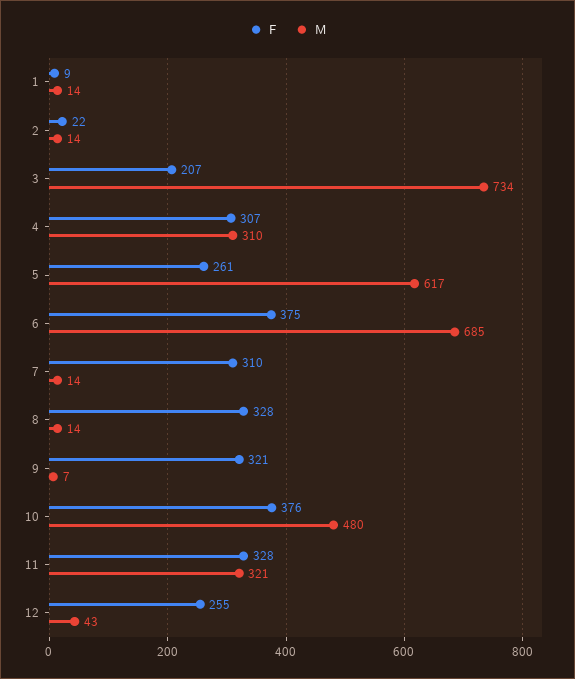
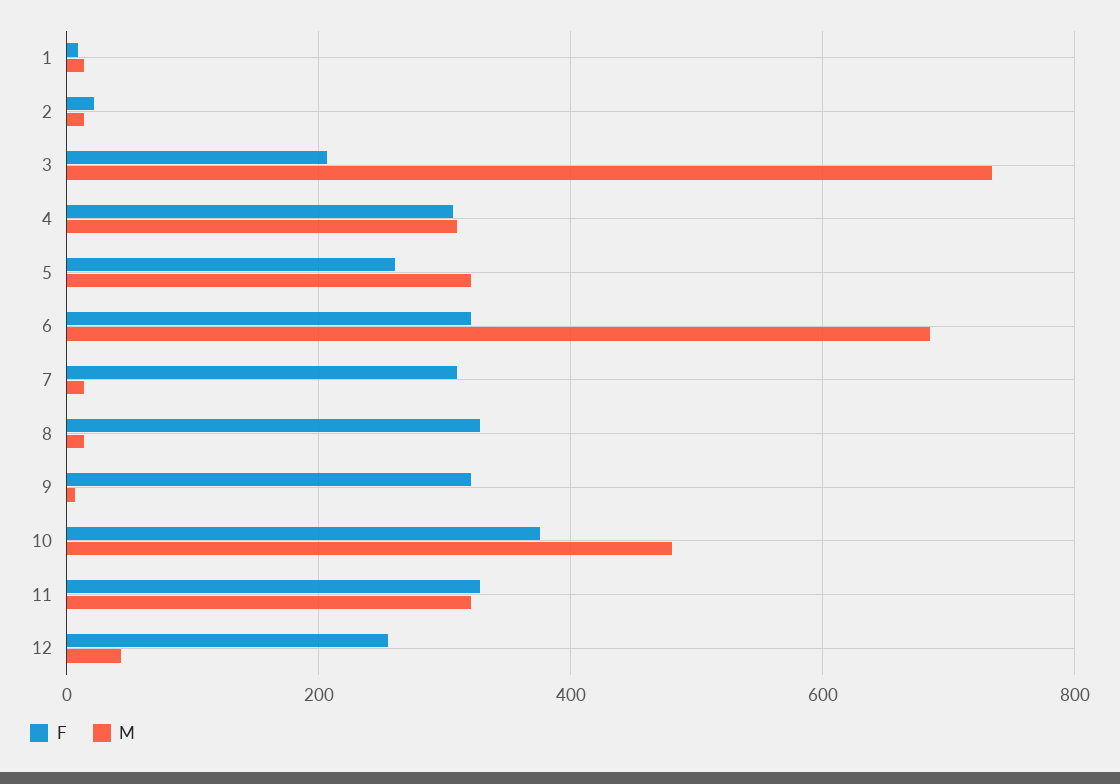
M, 5: 617 -> 320
F, 6: 375 -> 320

